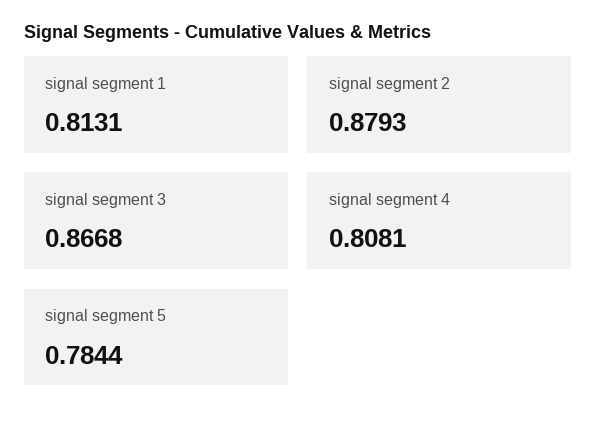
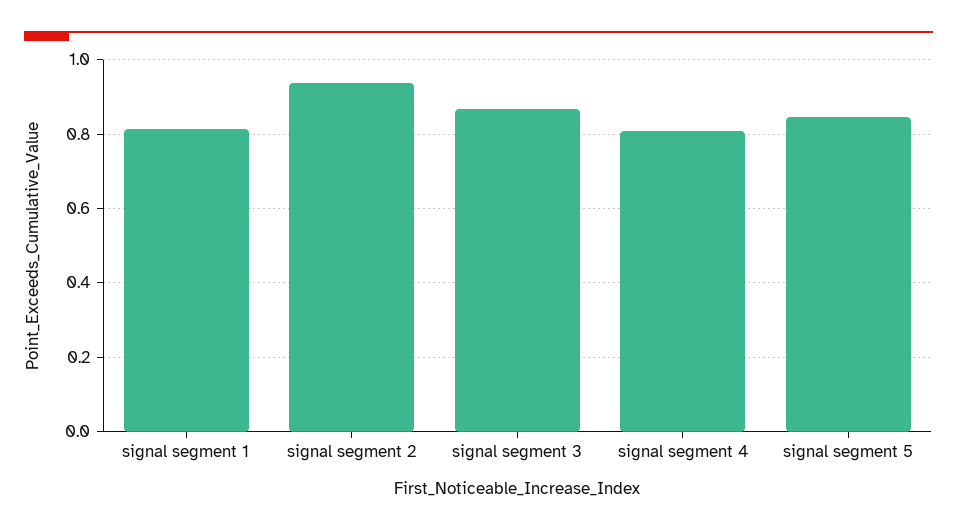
signal segment 2: 0.8793 -> 0.94
signal segment 5: 0.7844 -> 0.84

